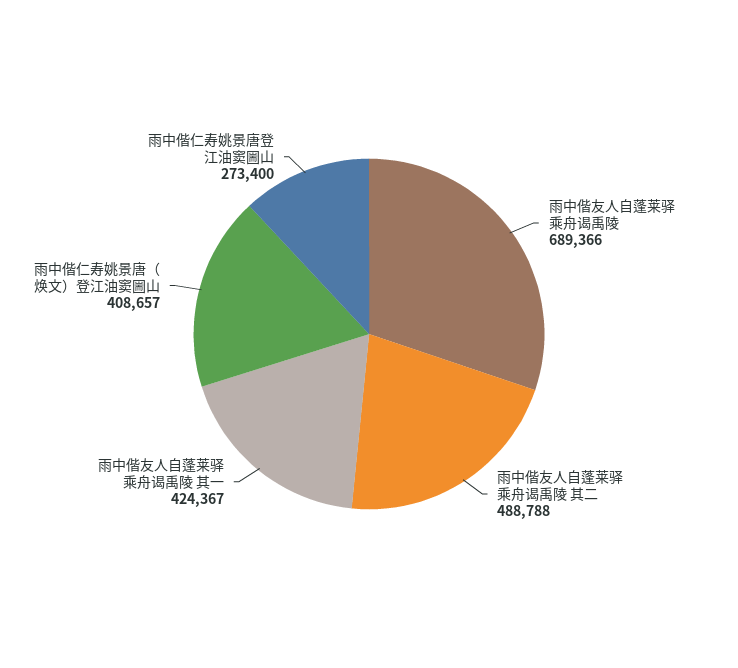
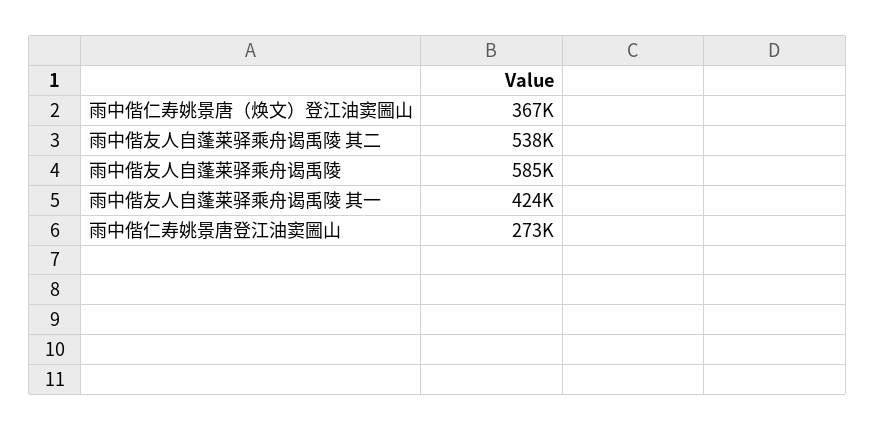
雨中偕友人自蓬莱驿乘舟谒禹陵: 689366 -> 585000
雨中偕友人自蓬莱驿乘舟谒禹陵 其二: 488788 -> 538000
雨中偕仁寿姚景唐（焕文）登江油窦圌山: 408657 -> 367000

